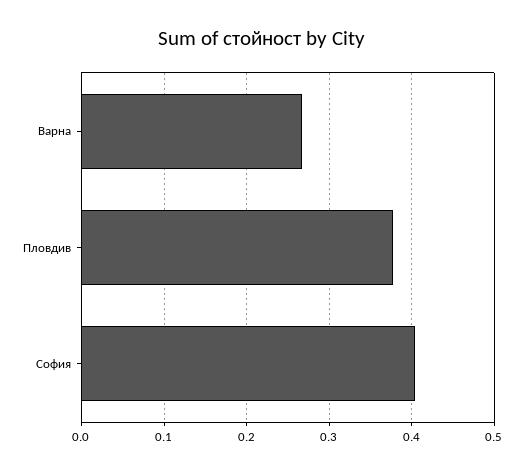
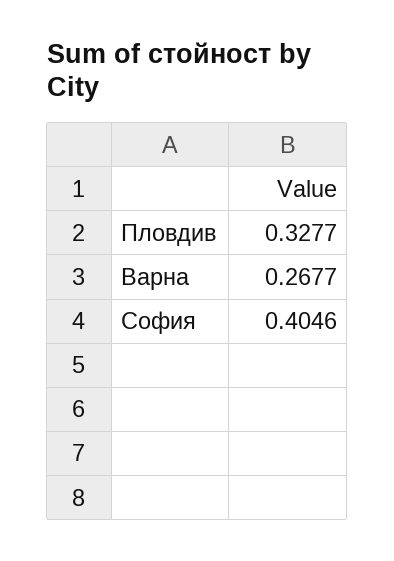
Пловдив: 0.38 -> 0.3277

